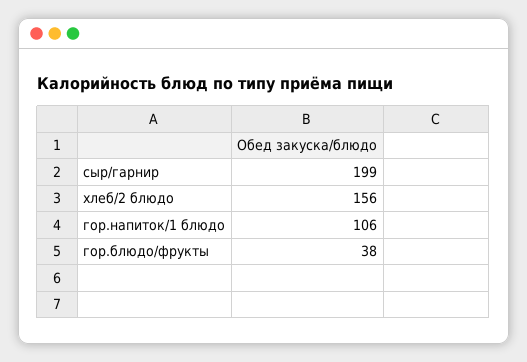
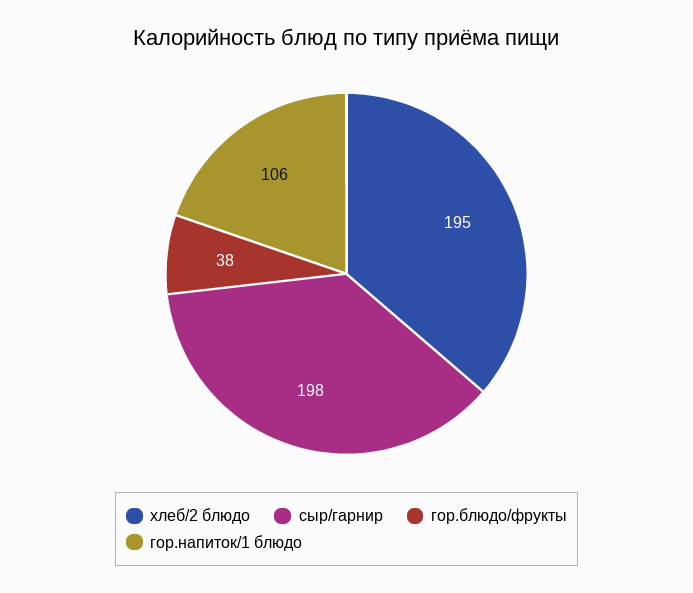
сыр/гарнир: 199 -> 198
хлеб/2 блюдо: 156 -> 195

